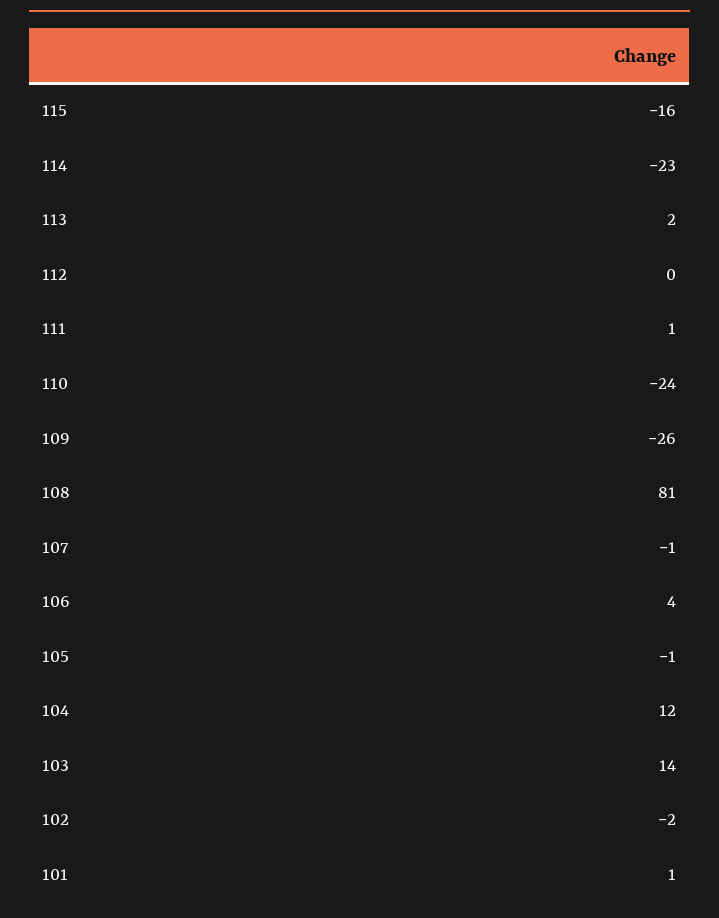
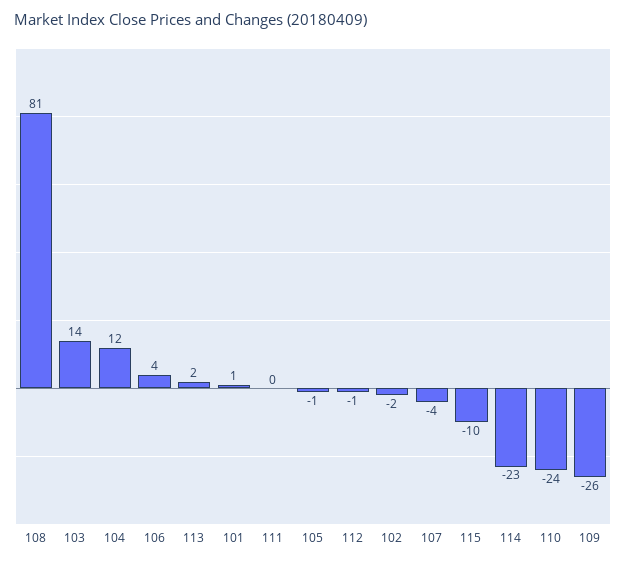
115: -16 -> -10
112: 0 -> -1
111: 1 -> 0
107: -1 -> -4

